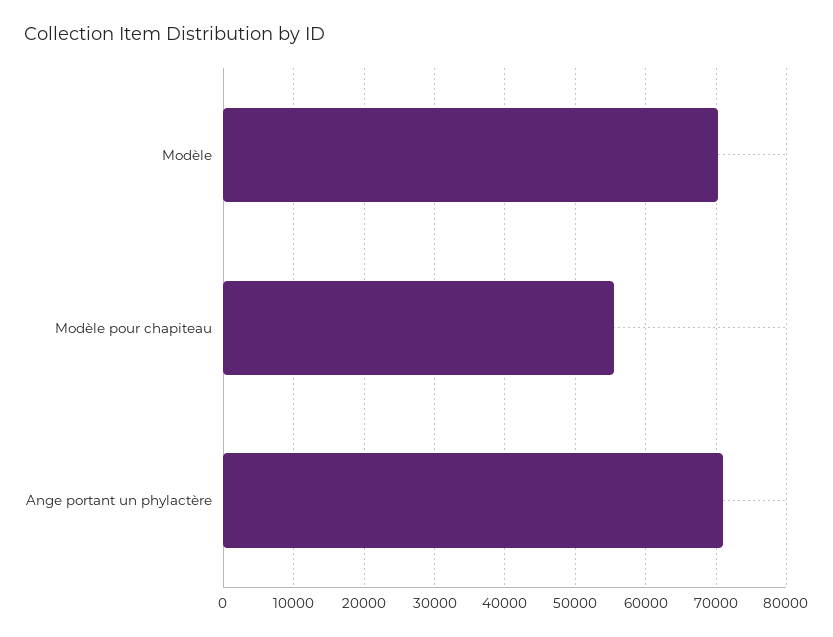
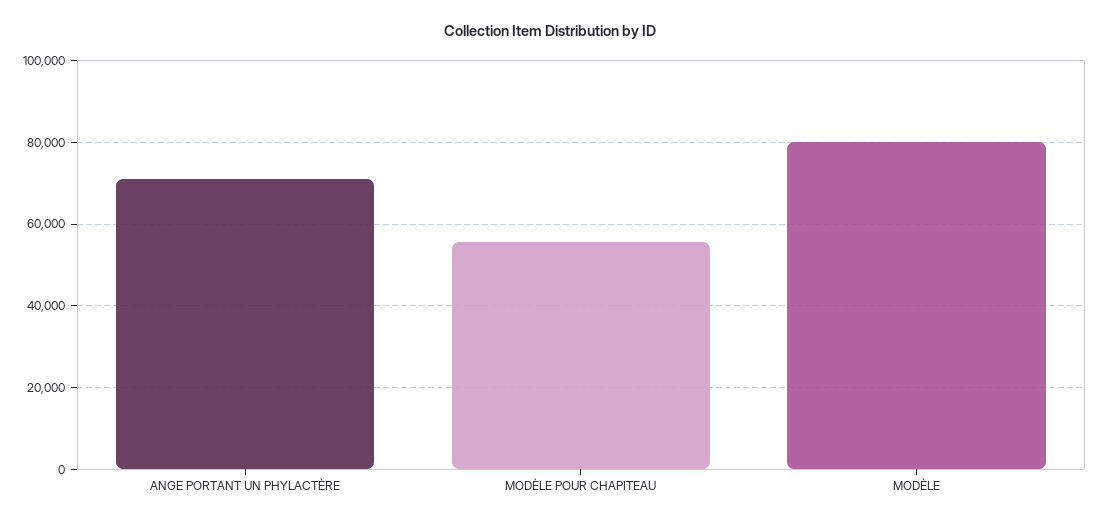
Modèle: 70000 -> 80000

